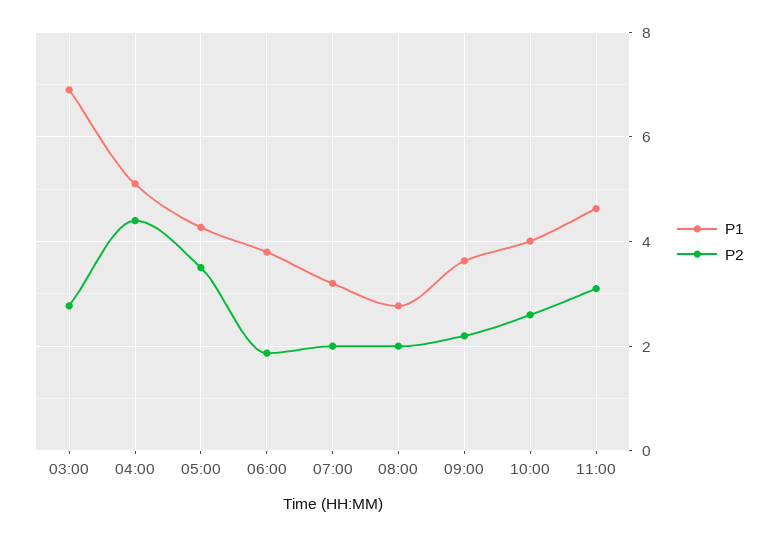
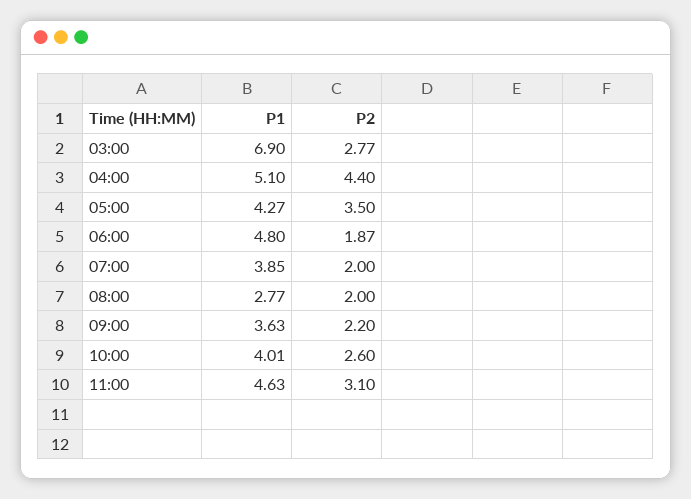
P1, 06:00: 3.8 -> 4.8
P1, 07:00: 3.2 -> 3.85

